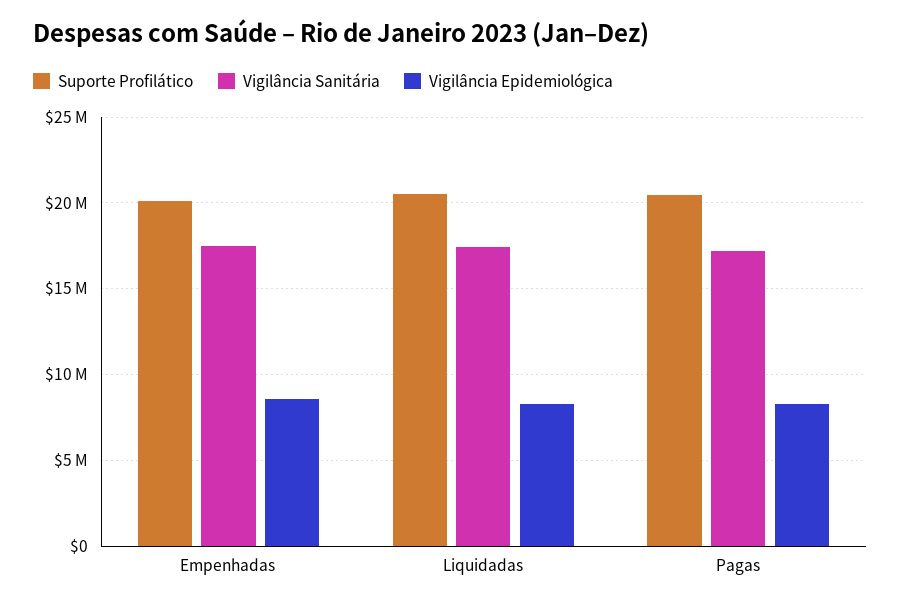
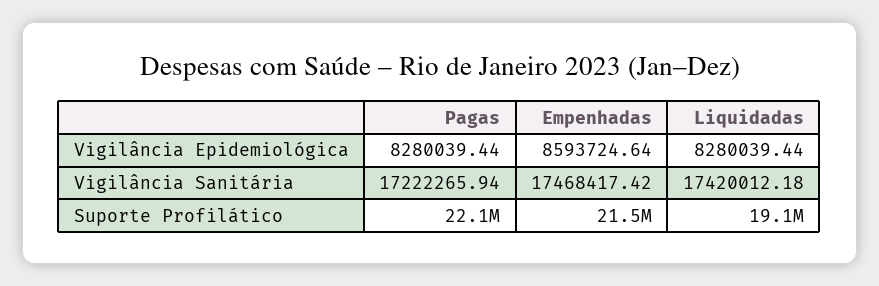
Suporte Profilático, Empenhadas: 20000000 -> 21500000
Suporte Profilático, Liquidadas: 20500000 -> 19100000
Suporte Profilático, Pagas: 20500000 -> 22100000

